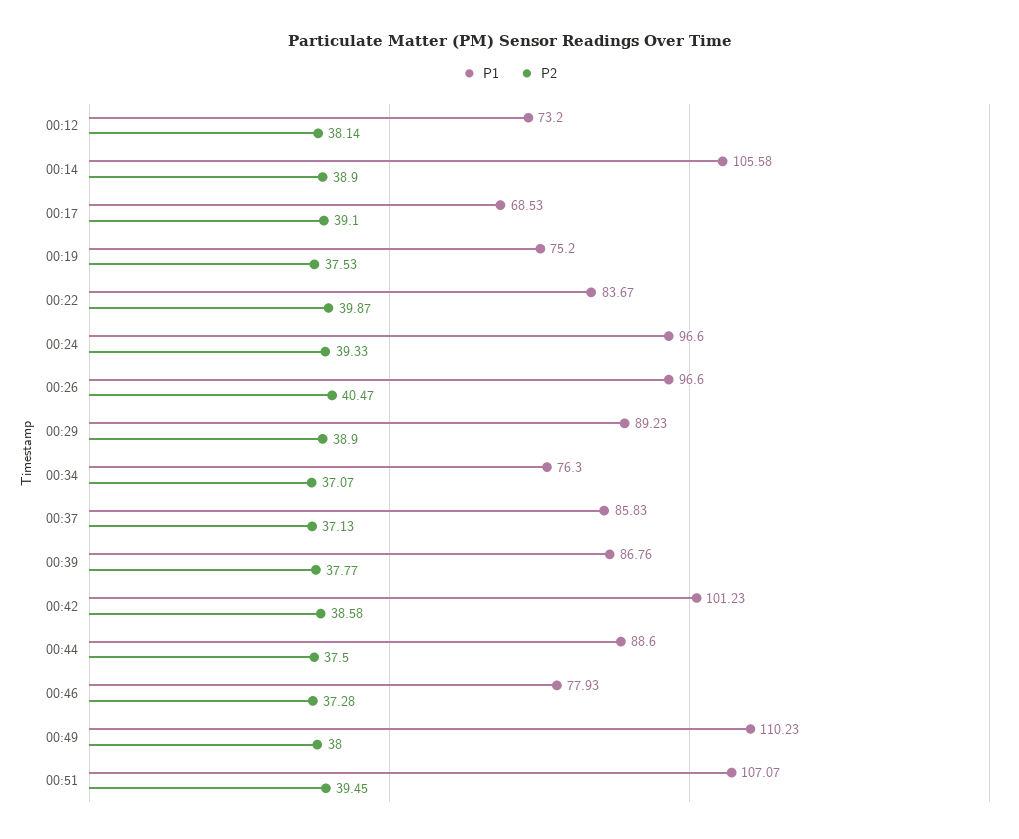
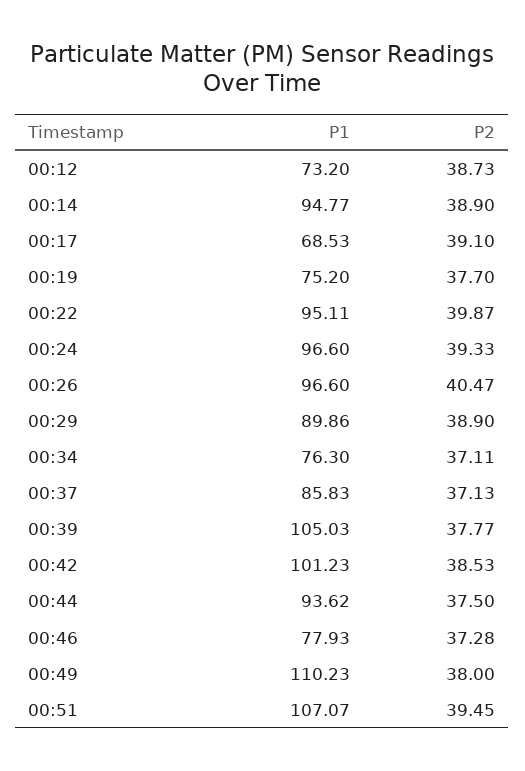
P2, 00:12: 38.14 -> 38.73
P1, 00:14: 105.58 -> 94.77
P2, 00:19: 37.53 -> 37.7
P1, 00:22: 83.67 -> 95.11
P1, 00:29: 89.23 -> 89.86
P2, 00:34: 37.07 -> 37.11
P1, 00:39: 86.76 -> 105.03
P2, 00:42: 38.58 -> 38.53
P1, 00:44: 88.6 -> 93.62

